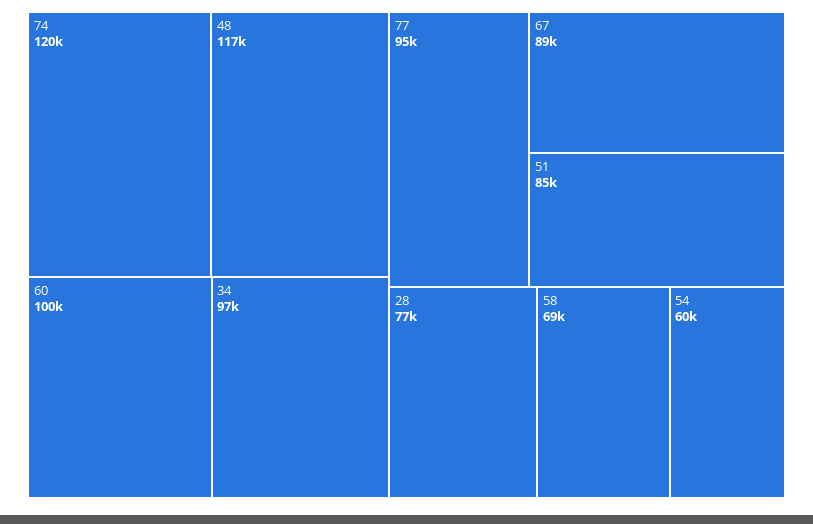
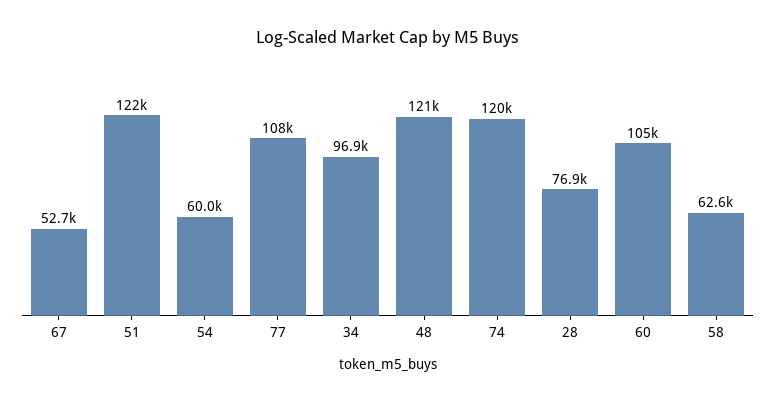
48: 117000 -> 121000
60: 100000 -> 105000
77: 95000 -> 108000
67: 89000 -> 52700
51: 85000 -> 122000
58: 69000 -> 62600

